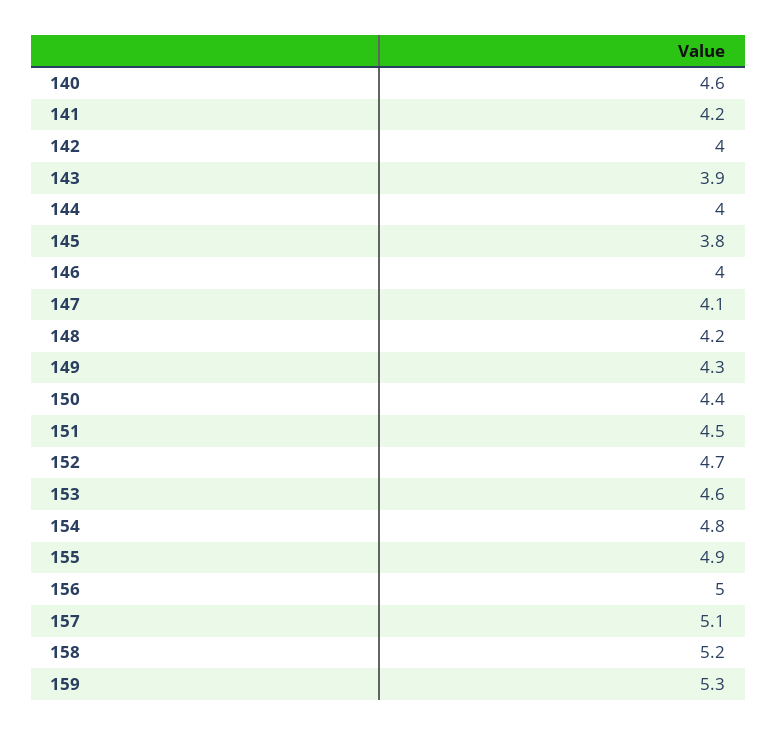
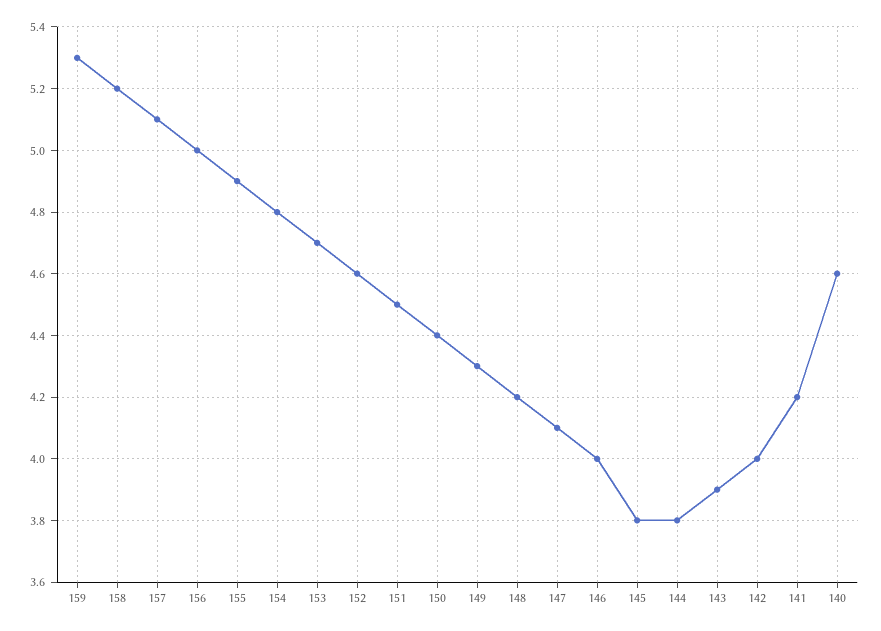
144: 4 -> 3.8
152: 4.7 -> 4.6
153: 4.6 -> 4.7

